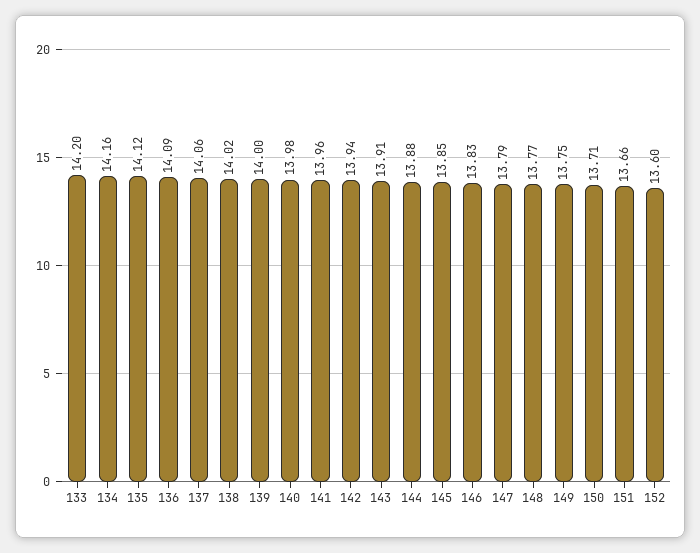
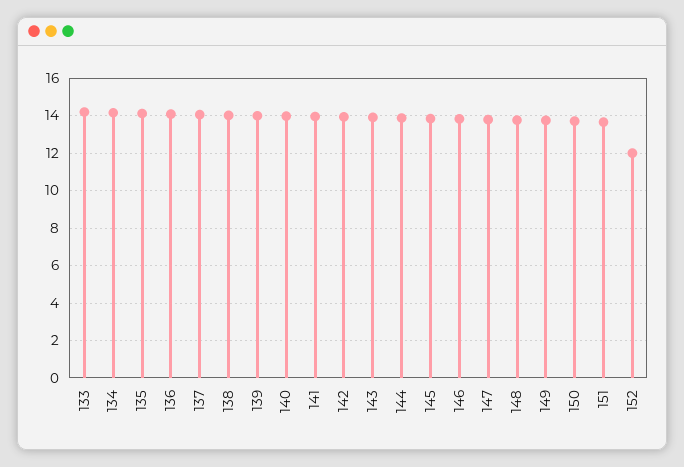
152: 13.6 -> 12

